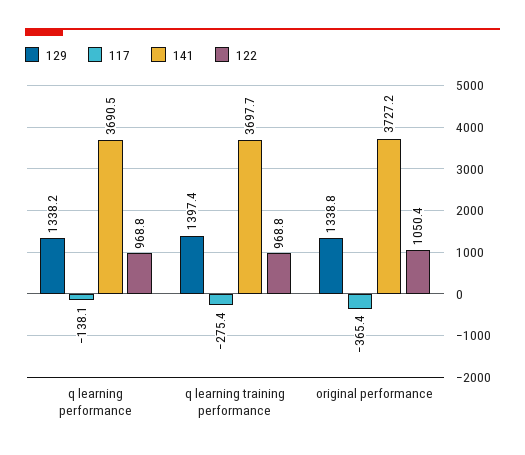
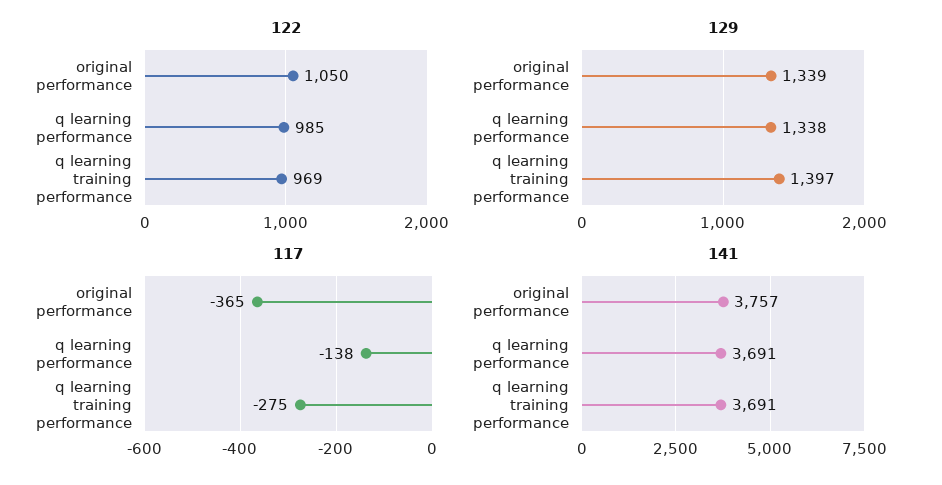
122, q learning performance: 968.8 -> 985
141, q learning training performance: 3697.7 -> 3691
141, original performance: 3727.2 -> 3757

